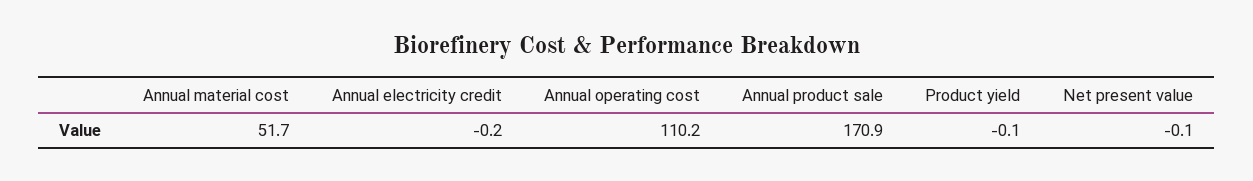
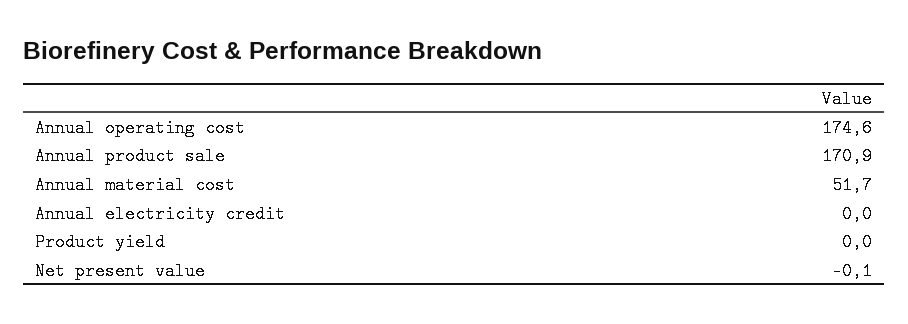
Annual electricity credit: -0.2 -> 0
Annual operating cost: 110.2 -> 174.6
Product yield: -0.1 -> 0

